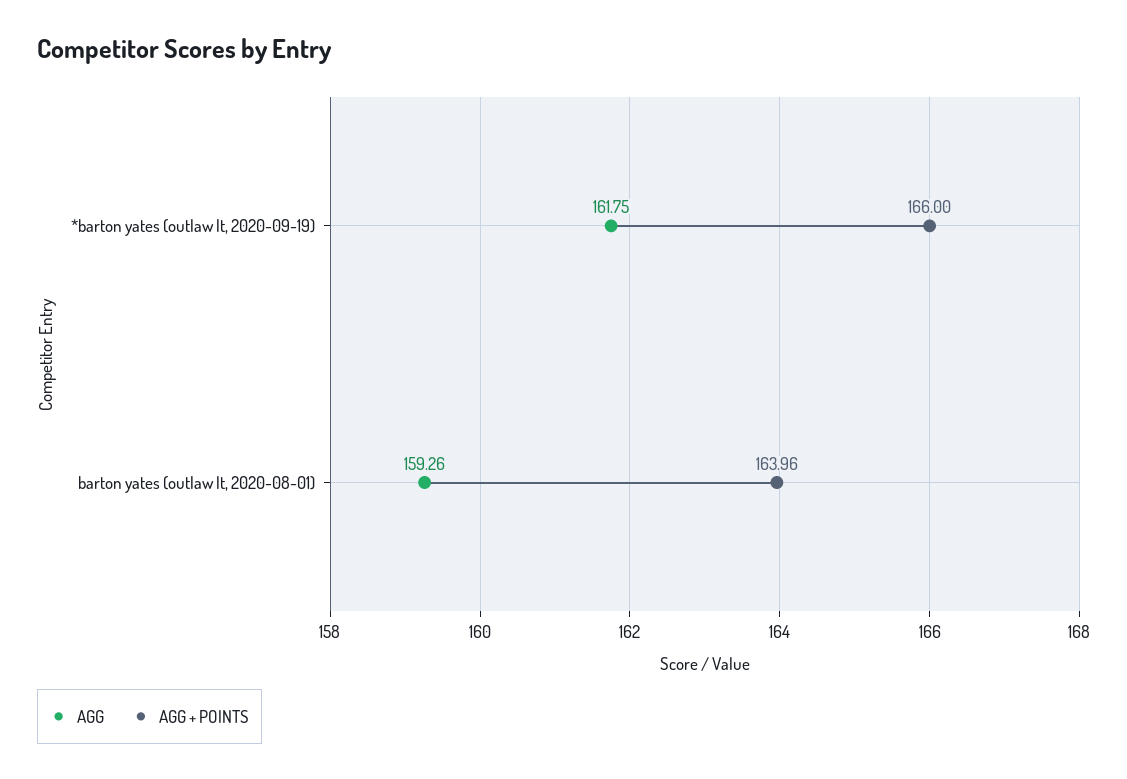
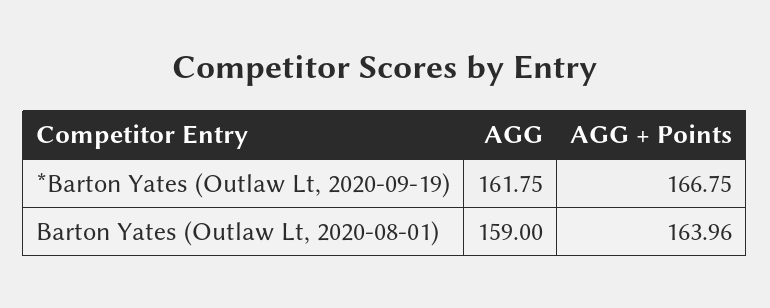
AGG + POINTS, *barton yates (outlaw lt, 2020-09-19): 166 -> 166.75
AGG, barton yates (outlaw lt, 2020-08-01): 159.26 -> 159

